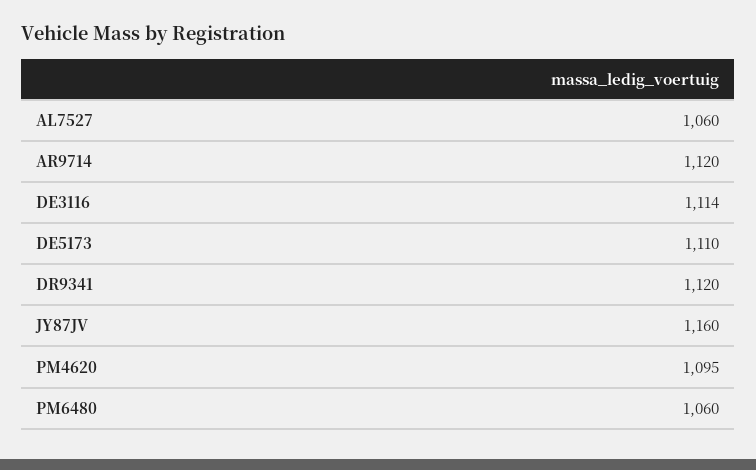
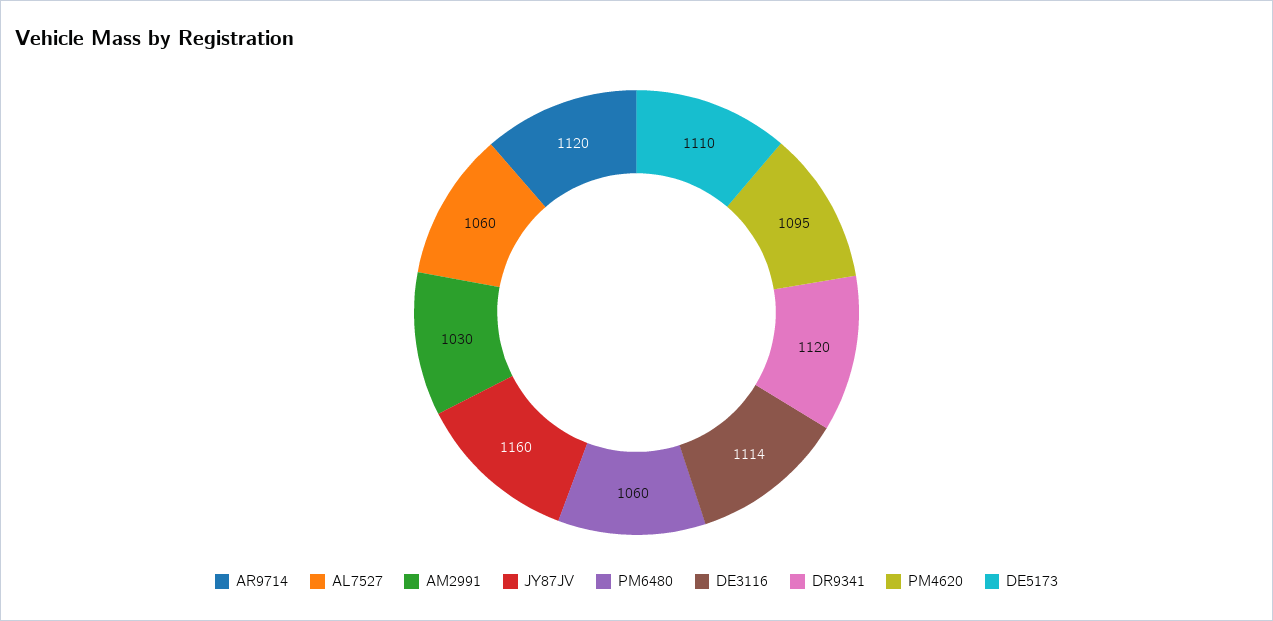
AM2991: none -> 1030

